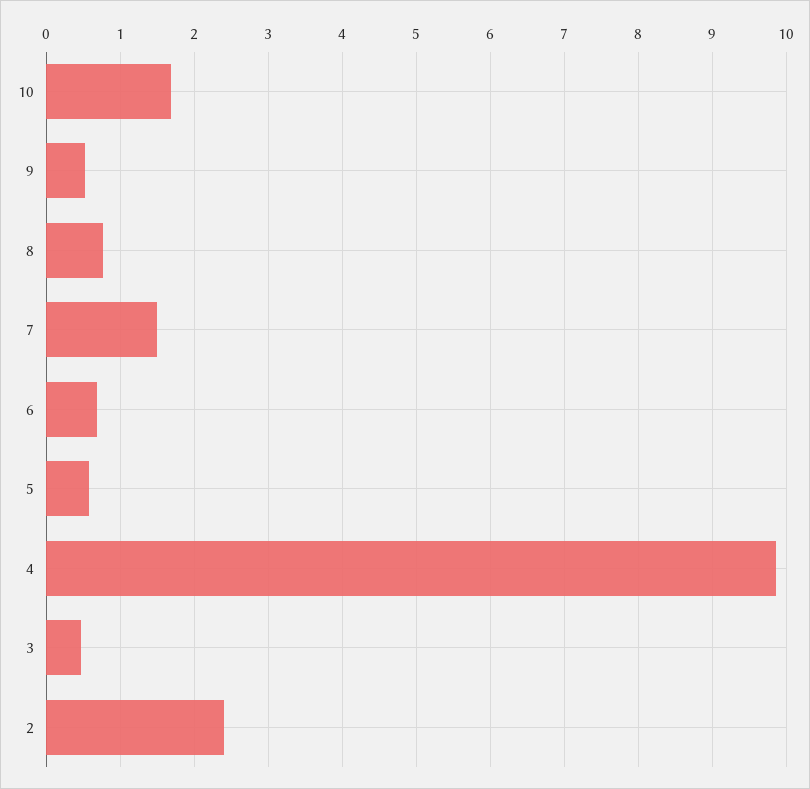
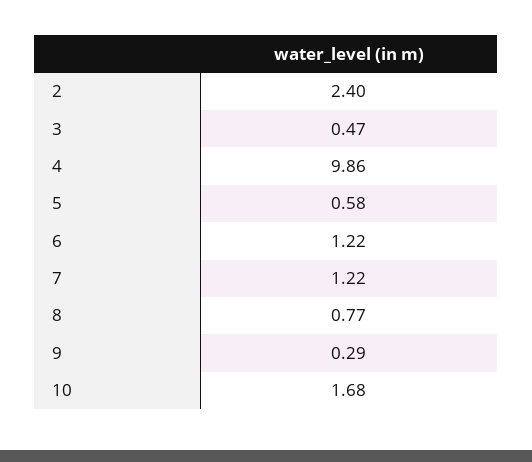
9: 0.5 -> 0.29
7: 1.5 -> 1.22
6: 0.7 -> 1.22

